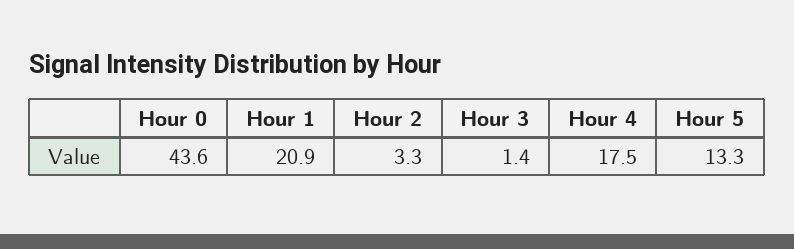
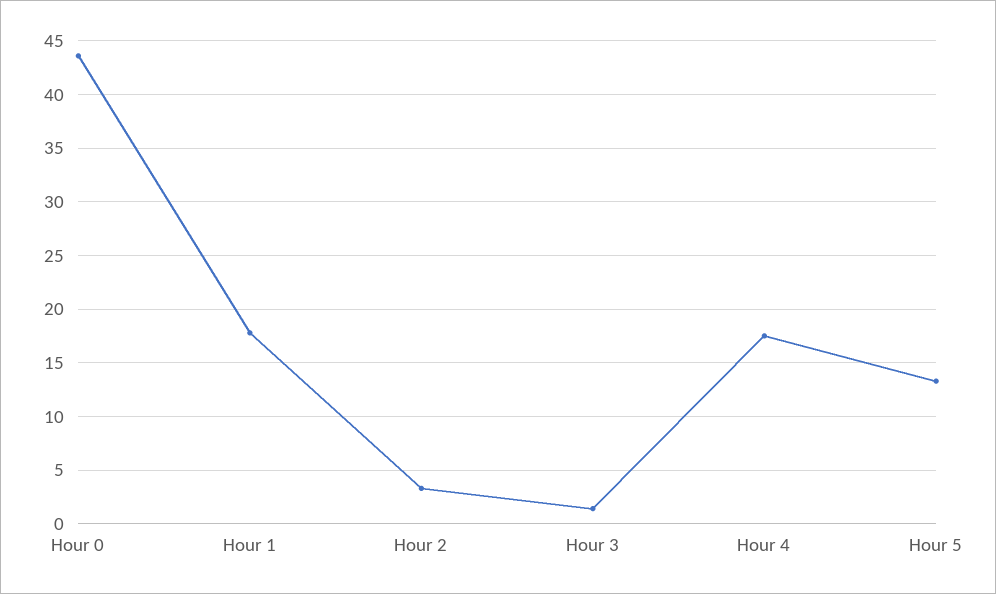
Hour 1: 20.9 -> 18

